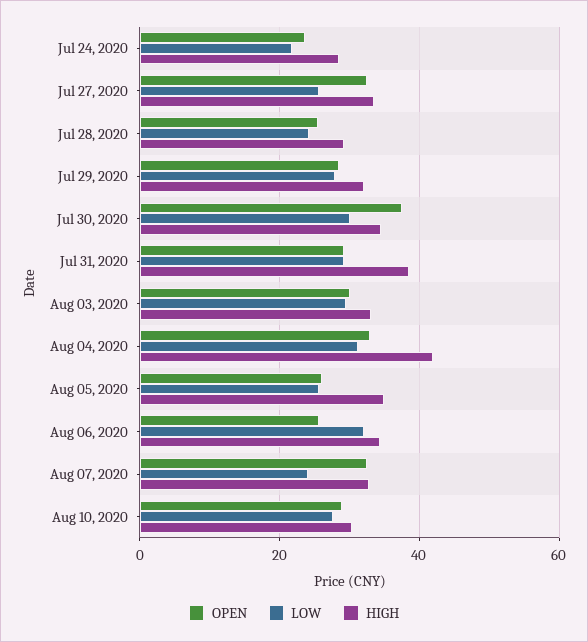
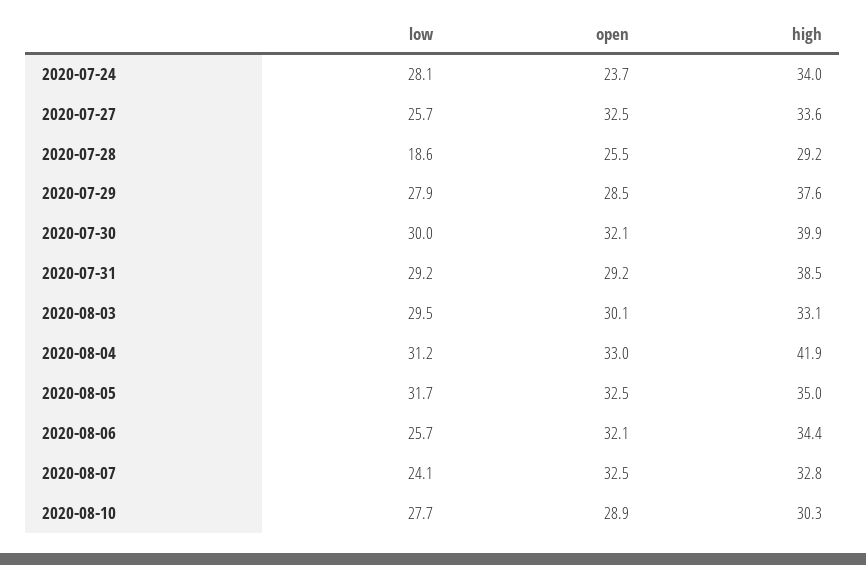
LOW, Jul 24, 2020: 22 -> 28.1
HIGH, Jul 24, 2020: 28 -> 34
LOW, Jul 28, 2020: 24 -> 18.6
HIGH, Jul 29, 2020: 32 -> 37.6
OPEN, Jul 30, 2020: 38 -> 32.1
HIGH, Jul 30, 2020: 34 -> 39.9
OPEN, Aug 05, 2020: 26 -> 32.5
LOW, Aug 05, 2020: 26 -> 31.7
OPEN, Aug 06, 2020: 26 -> 32.1
LOW, Aug 06, 2020: 32 -> 25.7

